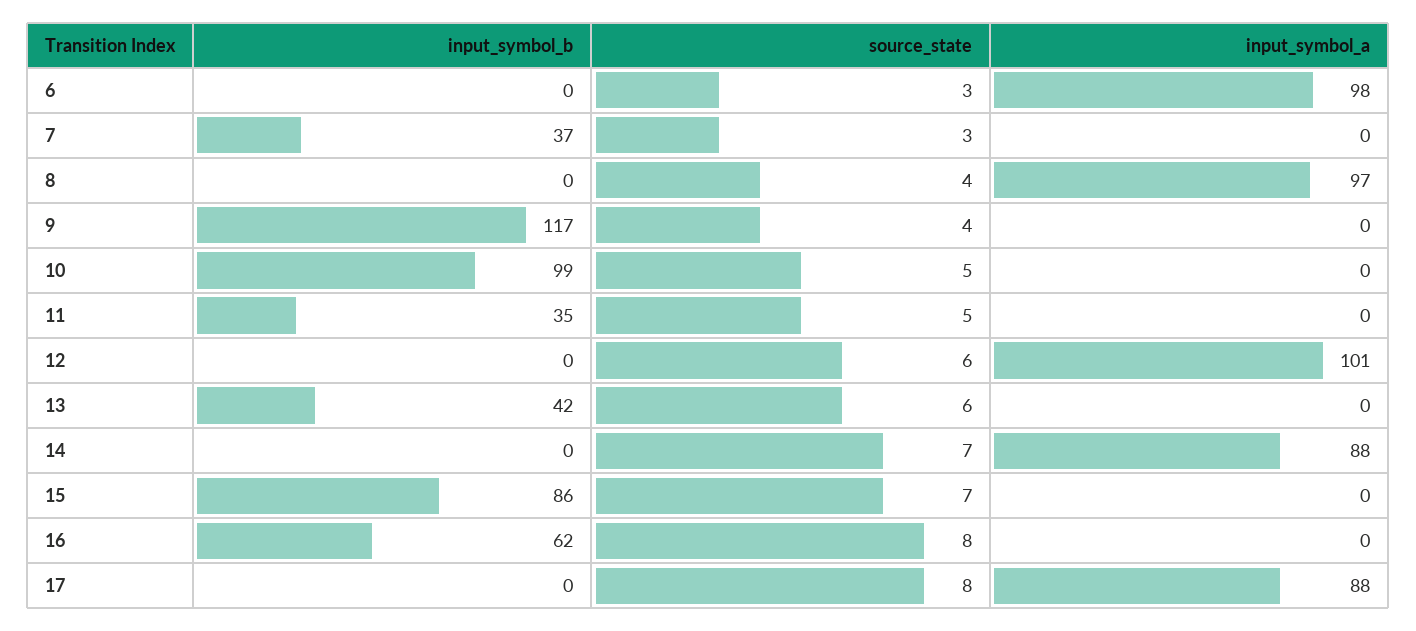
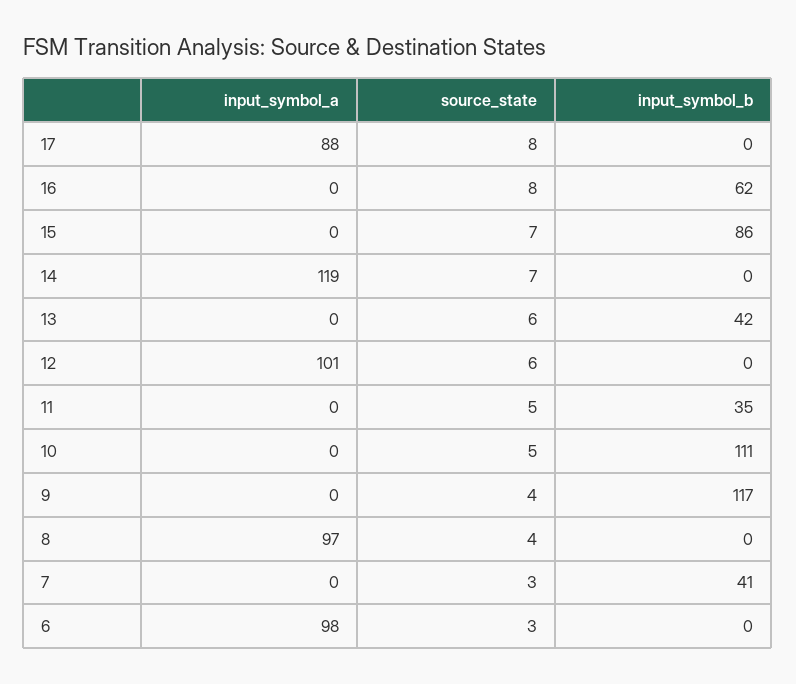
input_symbol_b, 7: 37 -> 41
input_symbol_b, 10: 99 -> 111
input_symbol_a, 14: 88 -> 119

